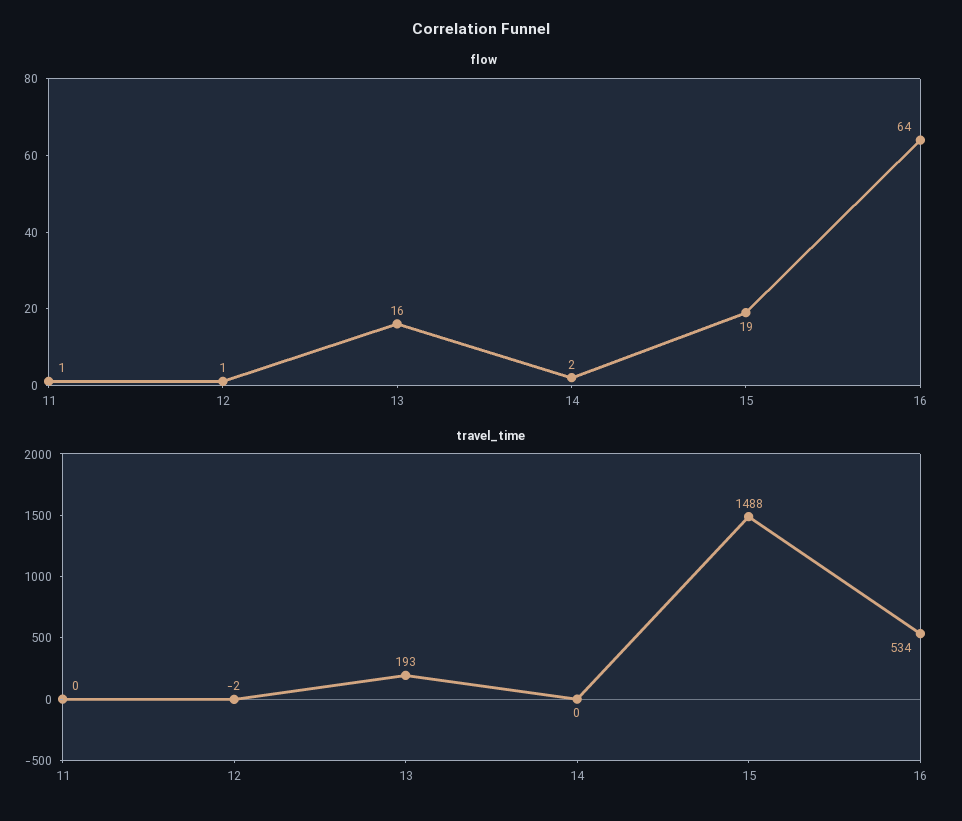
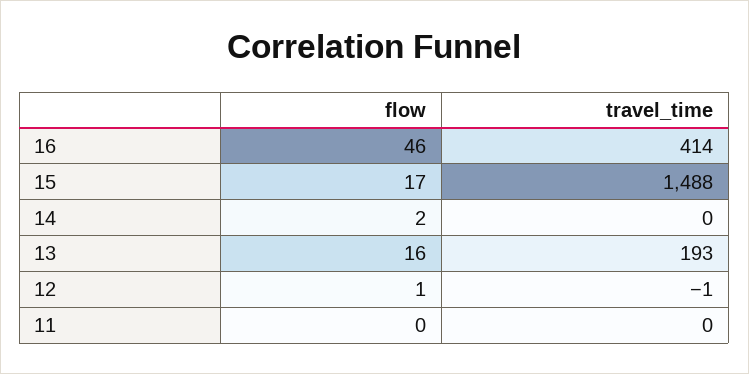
flow, 11: 1 -> 0
flow, 15: 19 -> 17
flow, 16: 64 -> 46
travel_time, 12: -2 -> -1
travel_time, 16: 534 -> 414

